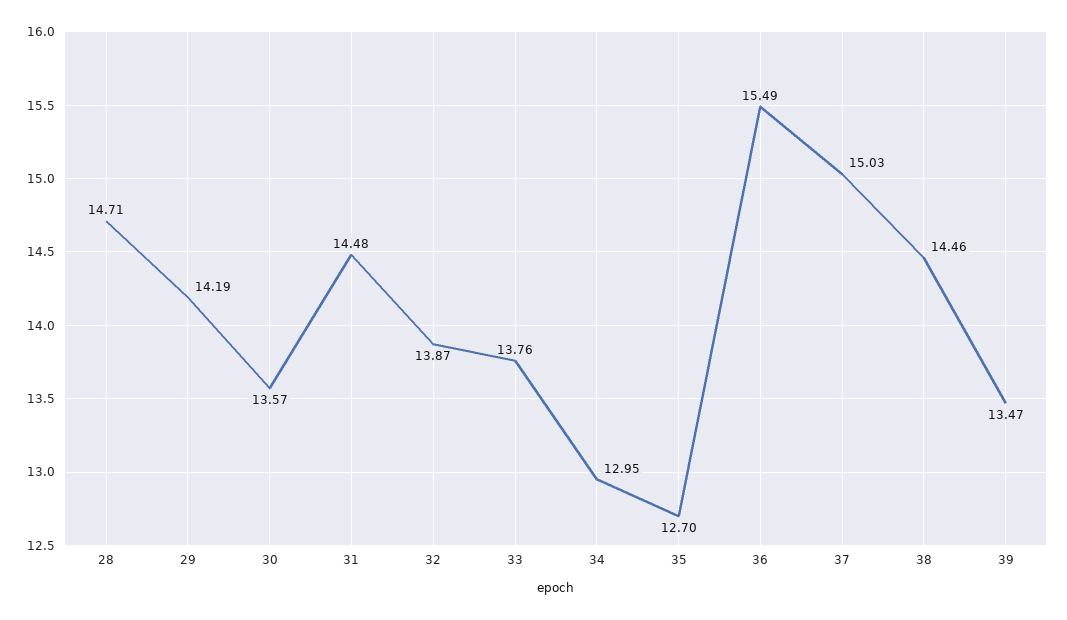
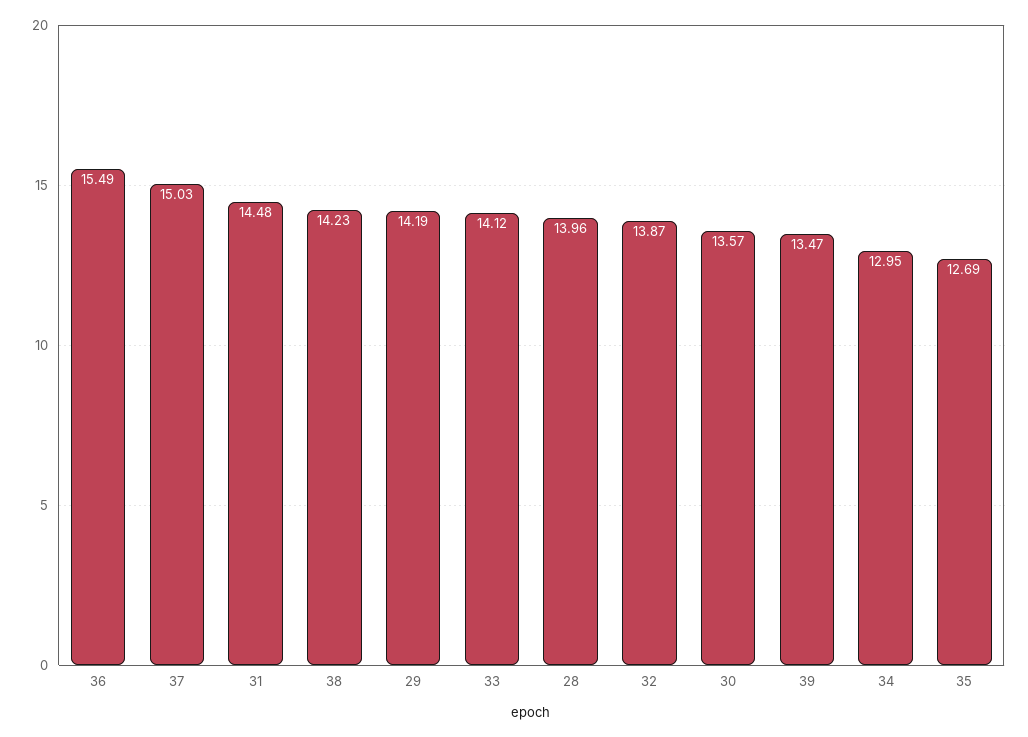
28: 14.71 -> 13.96
33: 13.76 -> 14.12
35: 12.7 -> 12.69
38: 14.46 -> 14.23

